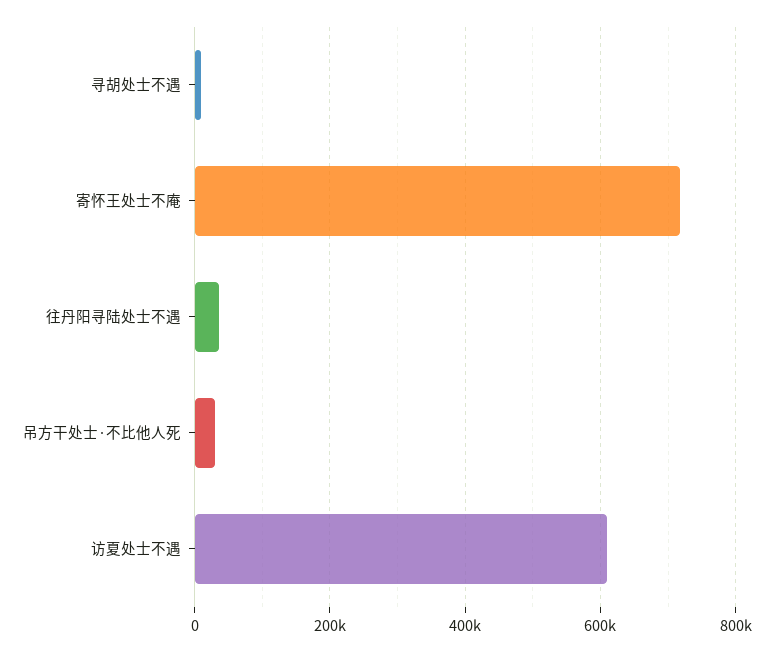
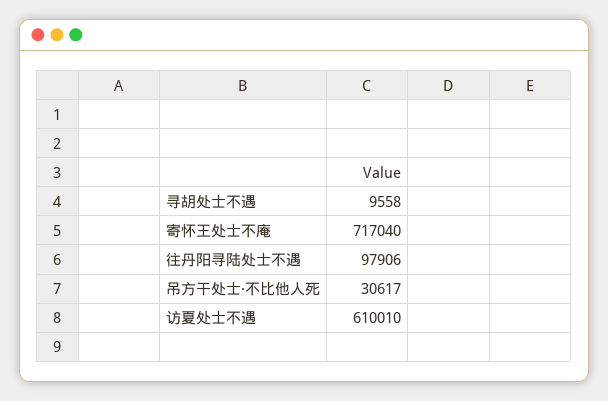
往丹阳寻陆处士不遇: 40000 -> 97906

